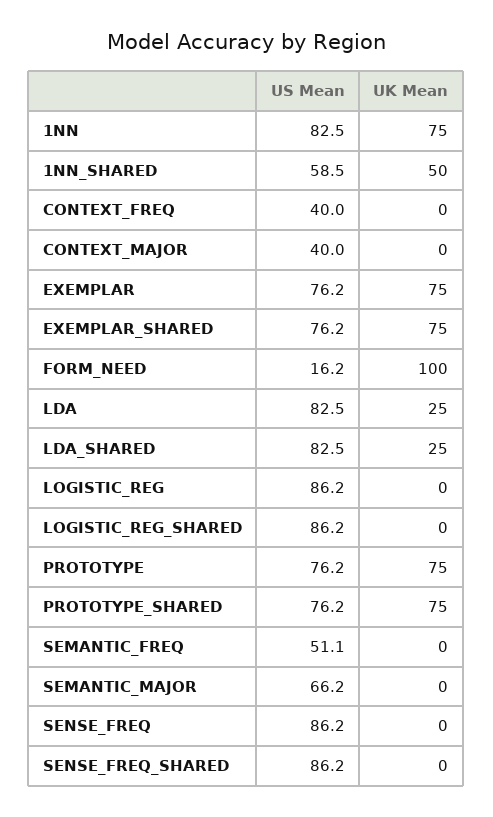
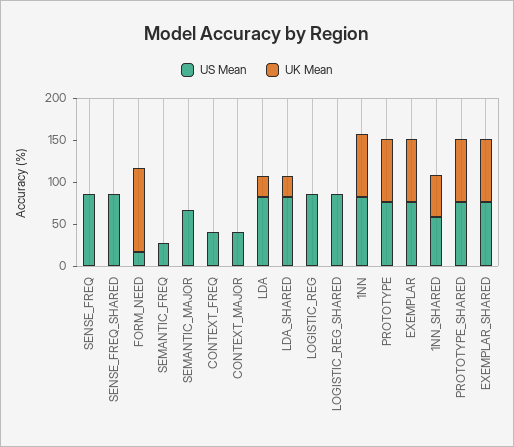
US Mean, SEMANTIC_FREQ: 51.1 -> 30

